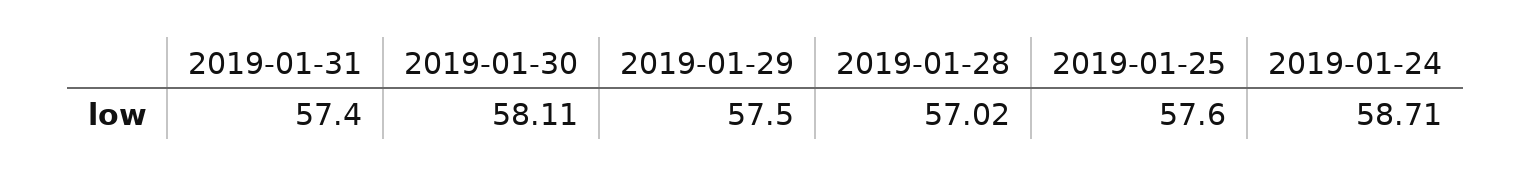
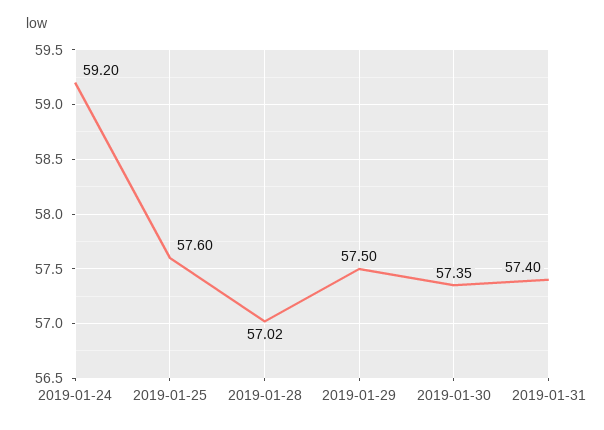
2019-01-30: 58.11 -> 57.35
2019-01-24: 58.71 -> 59.2

